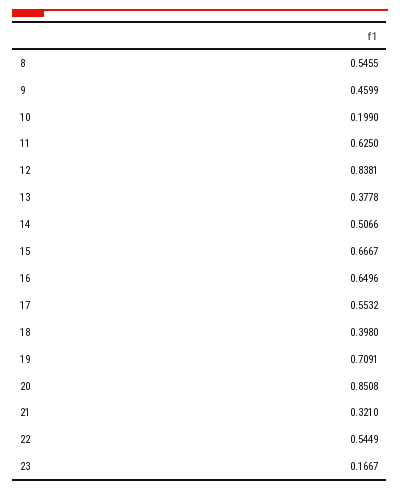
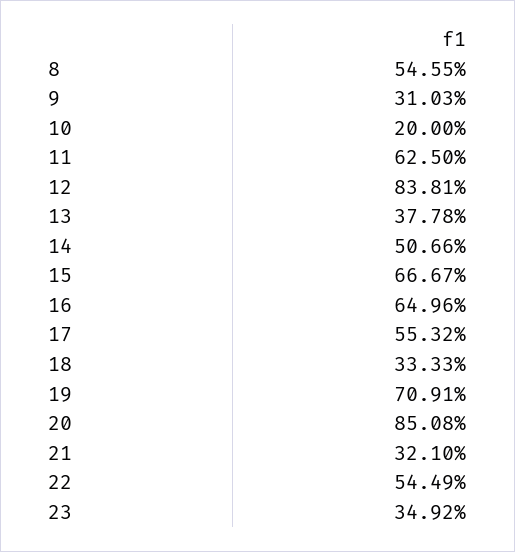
9: 0.4599 -> 0.3103
10: 0.199 -> 0.2
18: 0.398 -> 0.3333
23: 0.1667 -> 0.3492

